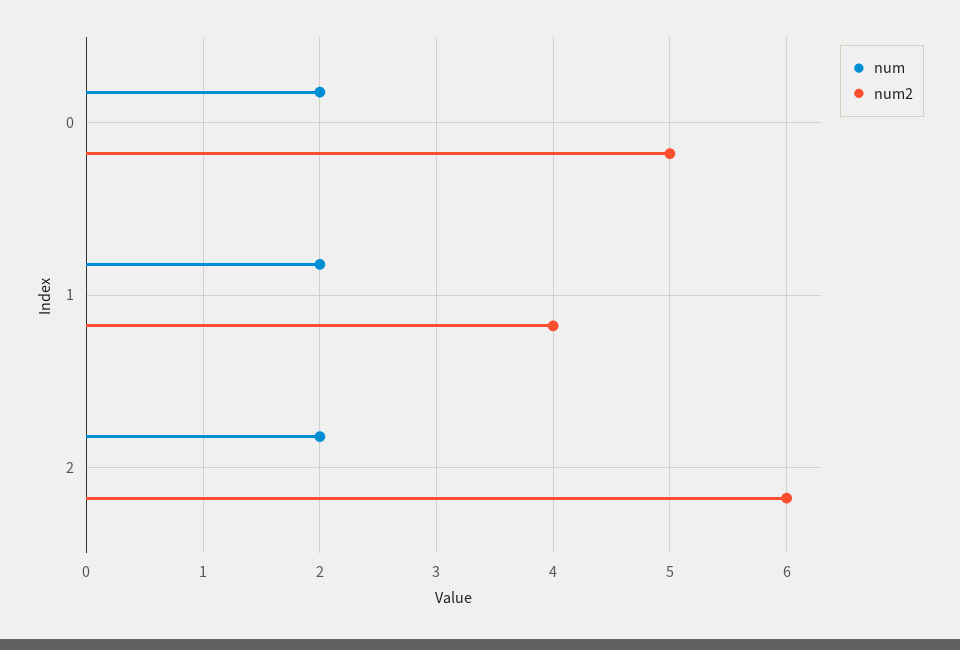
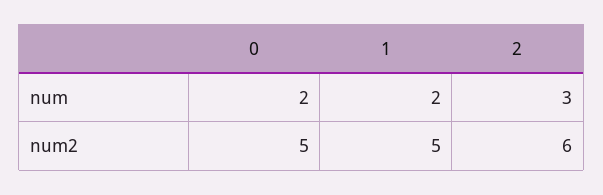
num2, 1: 4 -> 5
num, 2: 2 -> 3

